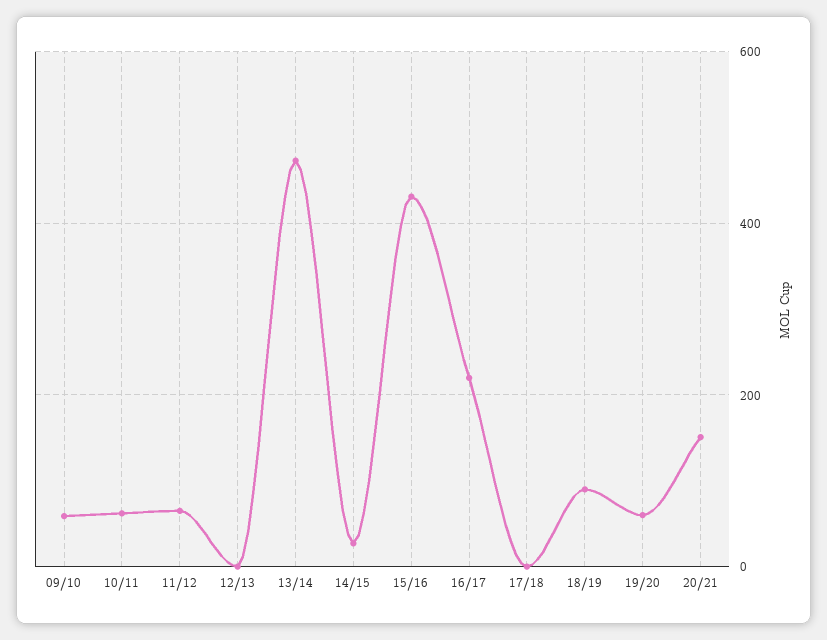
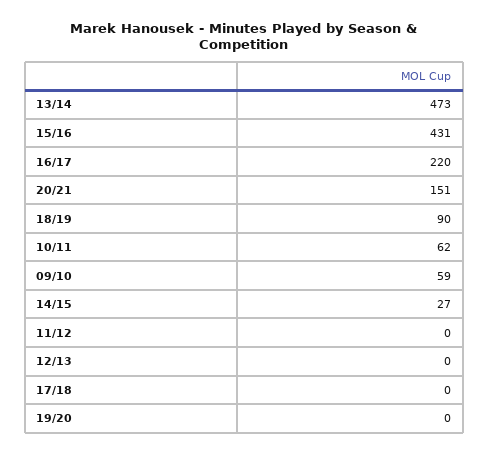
11/12: 60 -> 0
19/20: 60 -> 0

